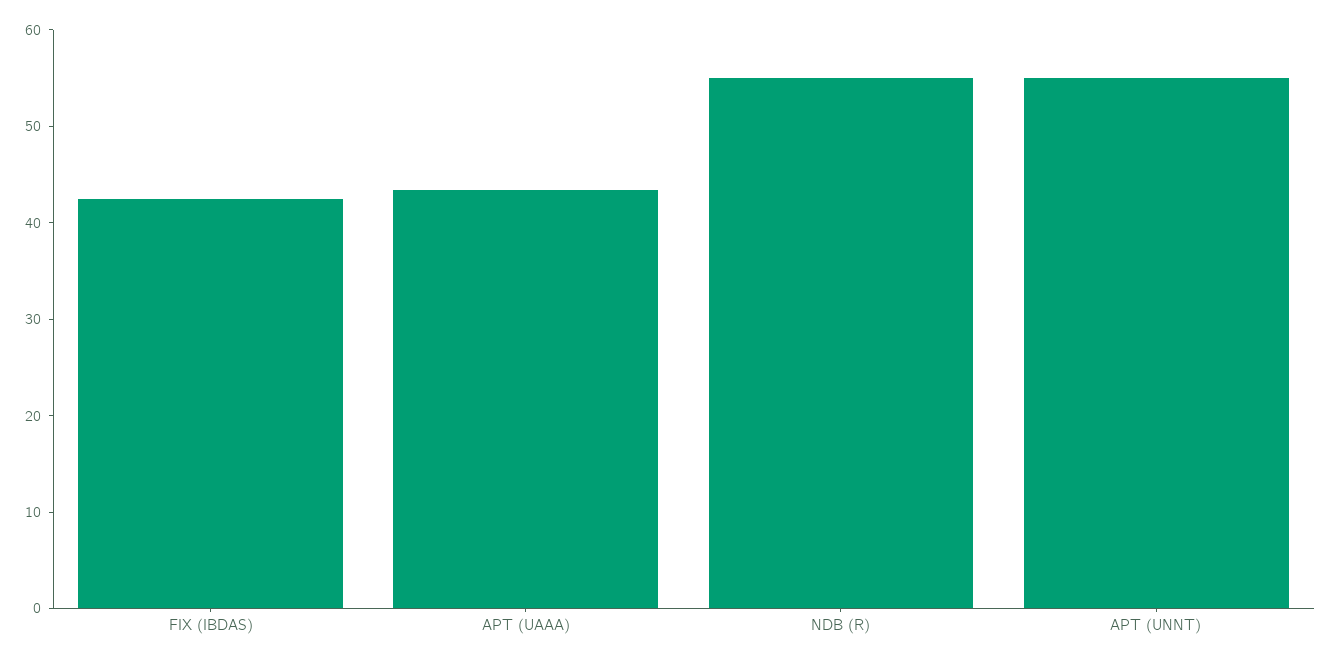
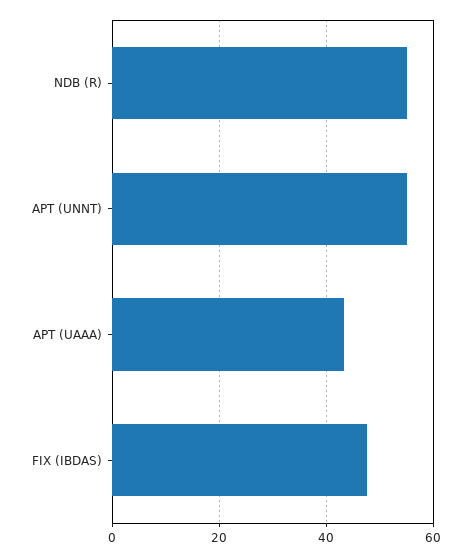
FIX (IBDAS): 42 -> 48

